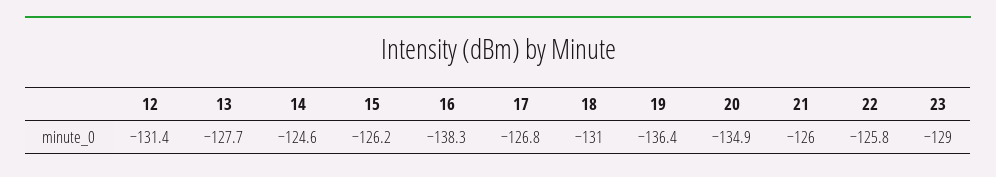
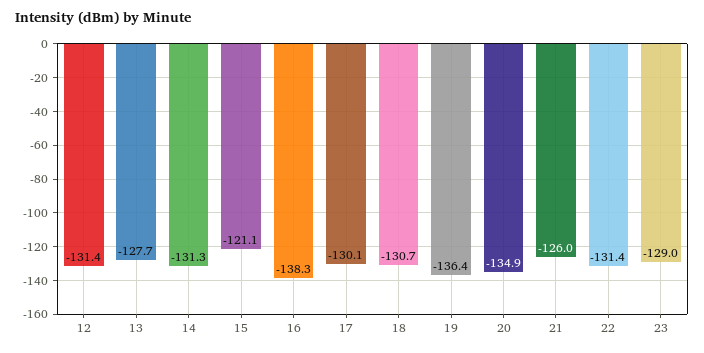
14: -124.6 -> -131.3
15: -126.2 -> -121.1
17: -126.8 -> -130.1
18: -131 -> -130.7
22: -125.8 -> -131.4

